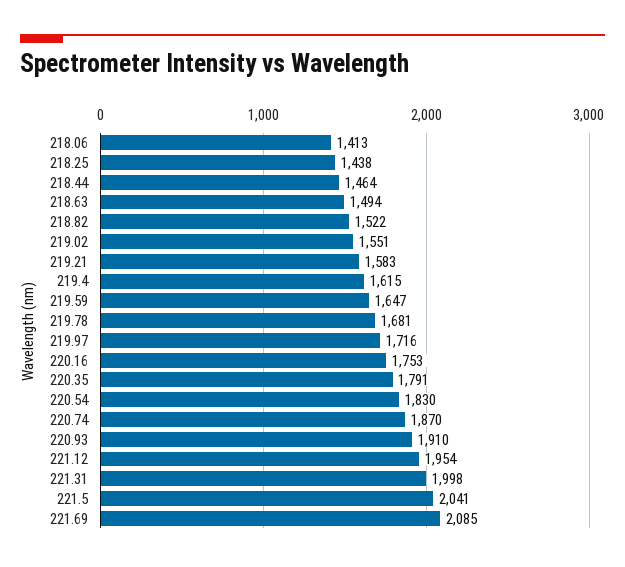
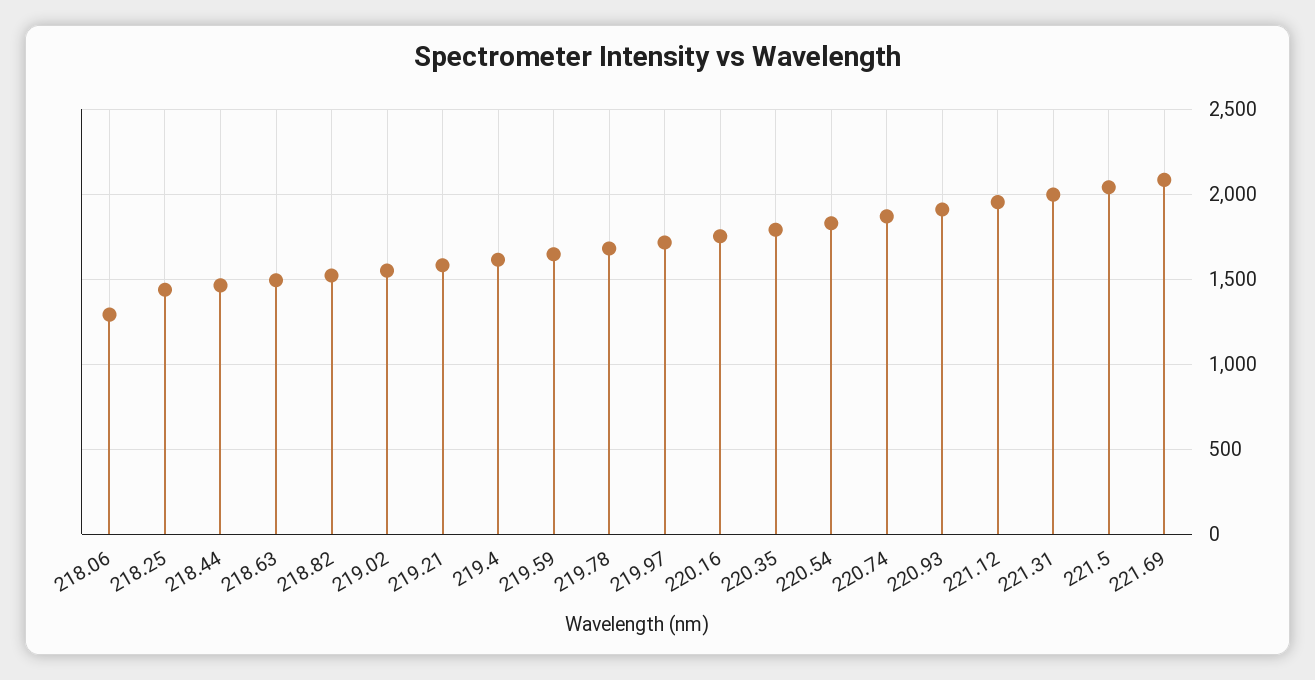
218.06: 1413 -> 1300

